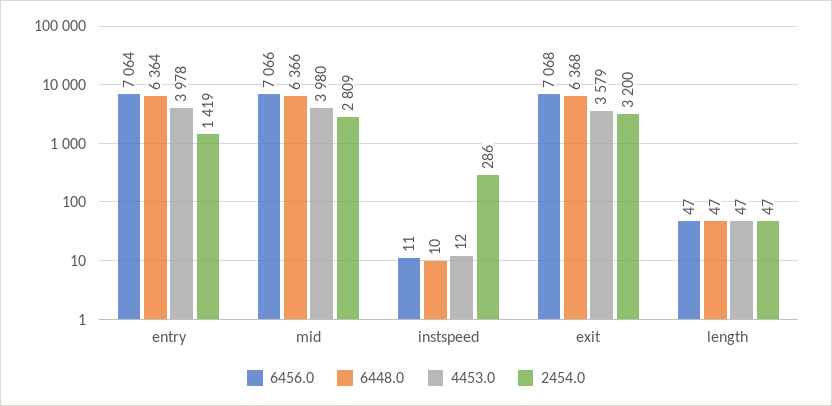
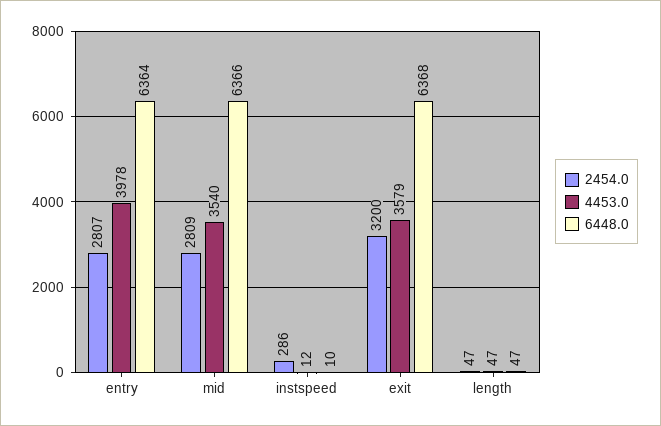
6456.0, entry: 7064 -> none
2454.0, entry: 1419 -> 2807
6456.0, mid: 7066 -> none
4453.0, mid: 3980 -> 3540
6456.0, instspeed: 11 -> none
6456.0, exit: 7068 -> none
6456.0, length: 47 -> none

